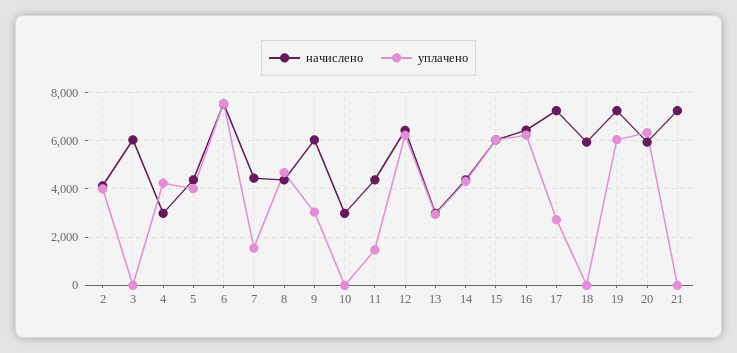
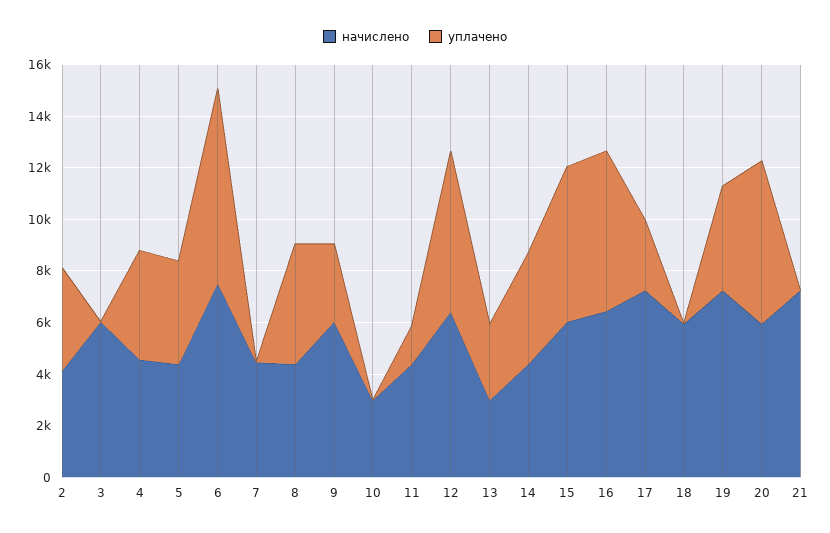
начислено, 4: 3000 -> 4500
уплачено, 7: 1500 -> 0
уплачено, 19: 6000 -> 4000

